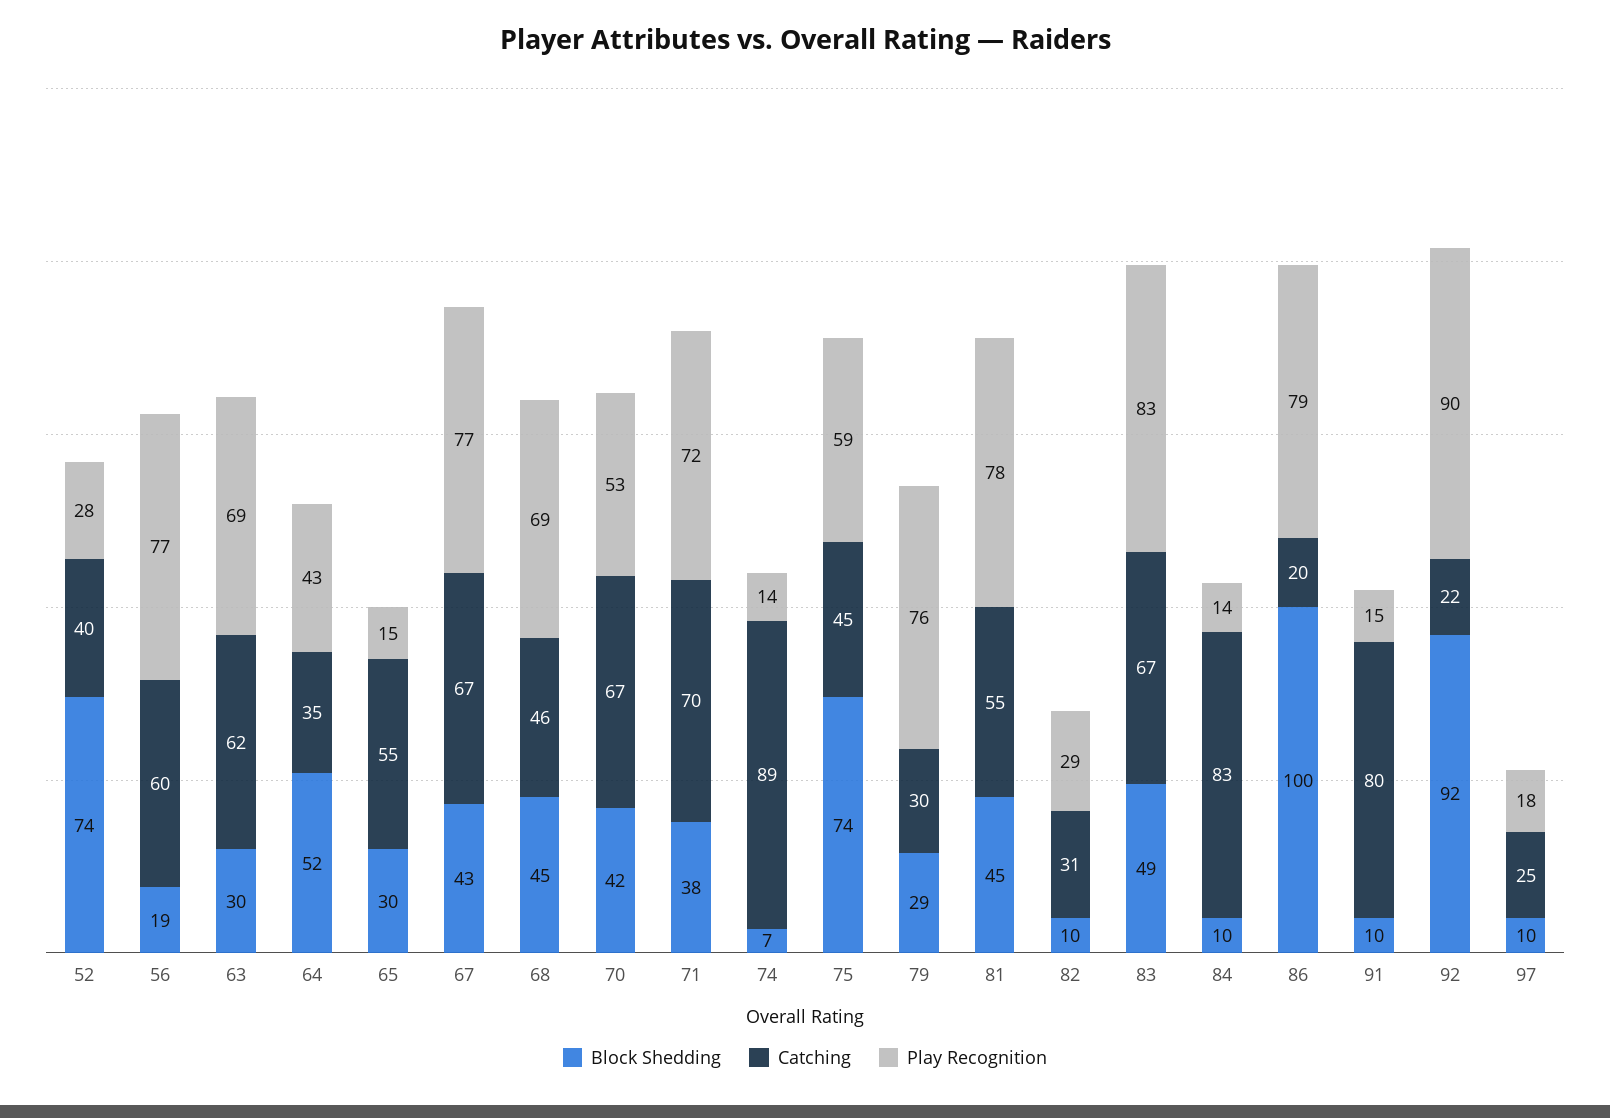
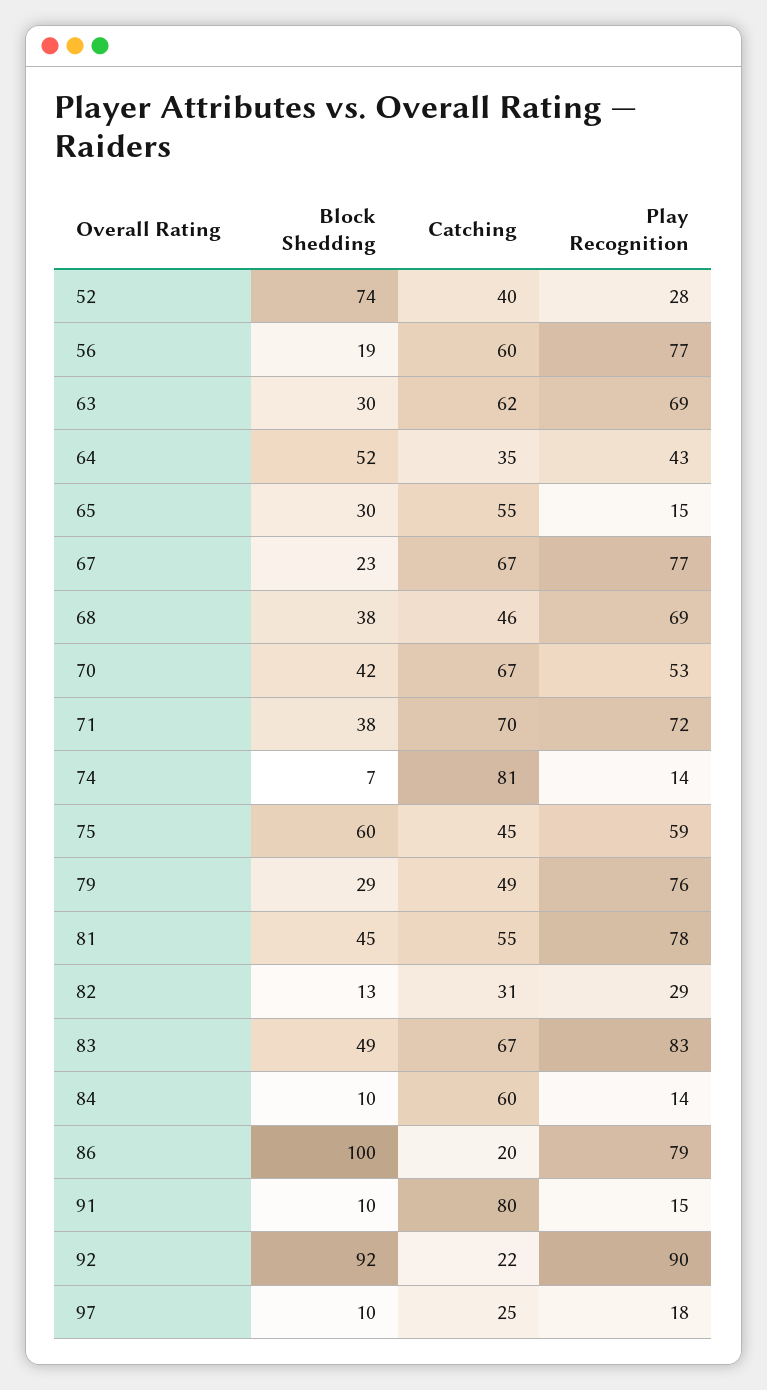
Block Shedding, 67: 43 -> 23
Block Shedding, 68: 45 -> 38
Catching, 74: 89 -> 81
Block Shedding, 75: 74 -> 60
Catching, 79: 30 -> 49
Block Shedding, 82: 10 -> 13
Catching, 84: 83 -> 60

